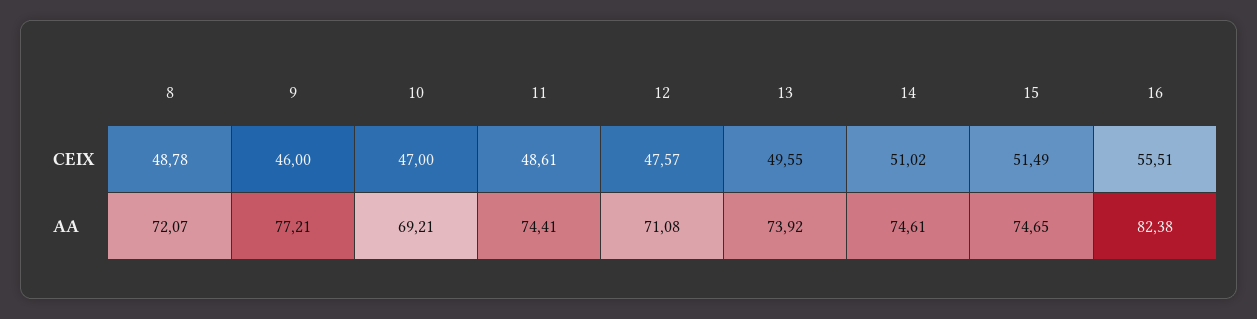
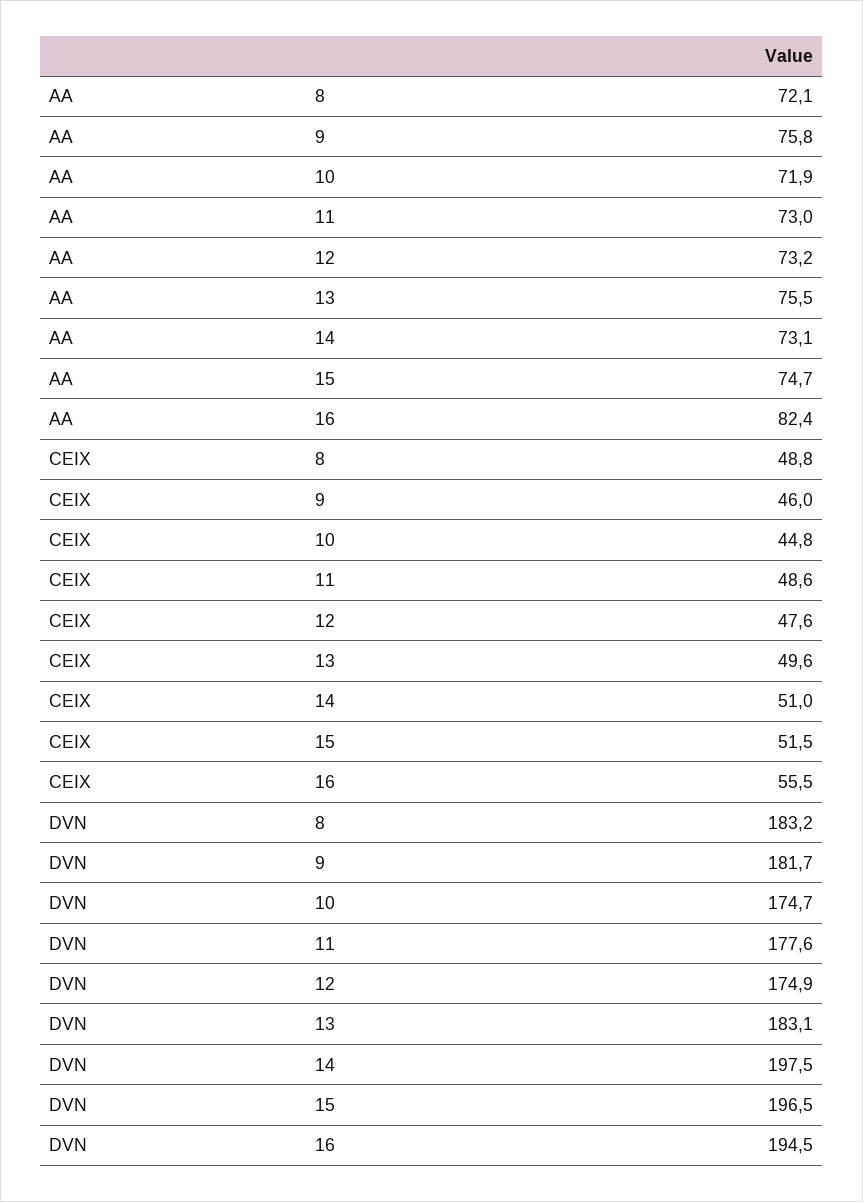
10, CEIX: 47 -> 44.8
9, AA: 77.21 -> 75.8
10, AA: 69.21 -> 71.9
11, AA: 74.41 -> 73
12, AA: 71.08 -> 73.2
13, AA: 73.92 -> 75.5
14, AA: 74.61 -> 73.1
8, DVN: none -> 183.2
9, DVN: none -> 181.7
10, DVN: none -> 174.7
11, DVN: none -> 177.6
12, DVN: none -> 174.9
13, DVN: none -> 183.1
14, DVN: none -> 197.5
15, DVN: none -> 196.5
16, DVN: none -> 194.5

